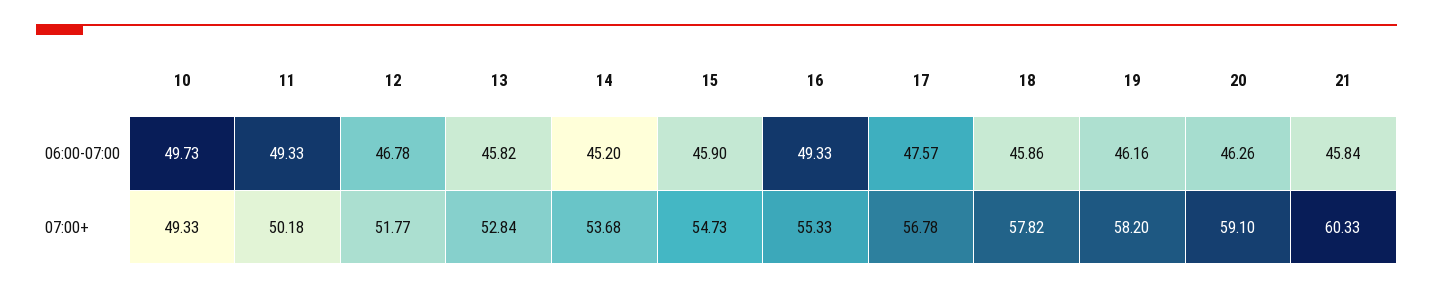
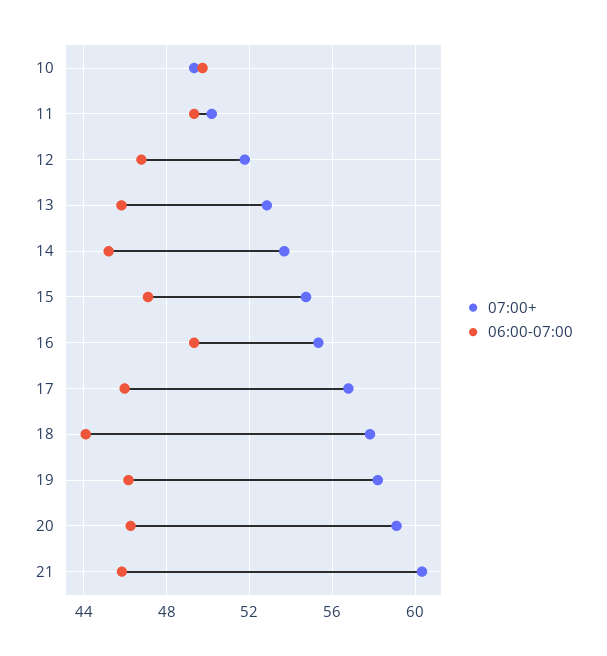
06:00-07:00, 15: 45.9 -> 47
06:00-07:00, 17: 47.57 -> 46
06:00-07:00, 18: 45.86 -> 44

